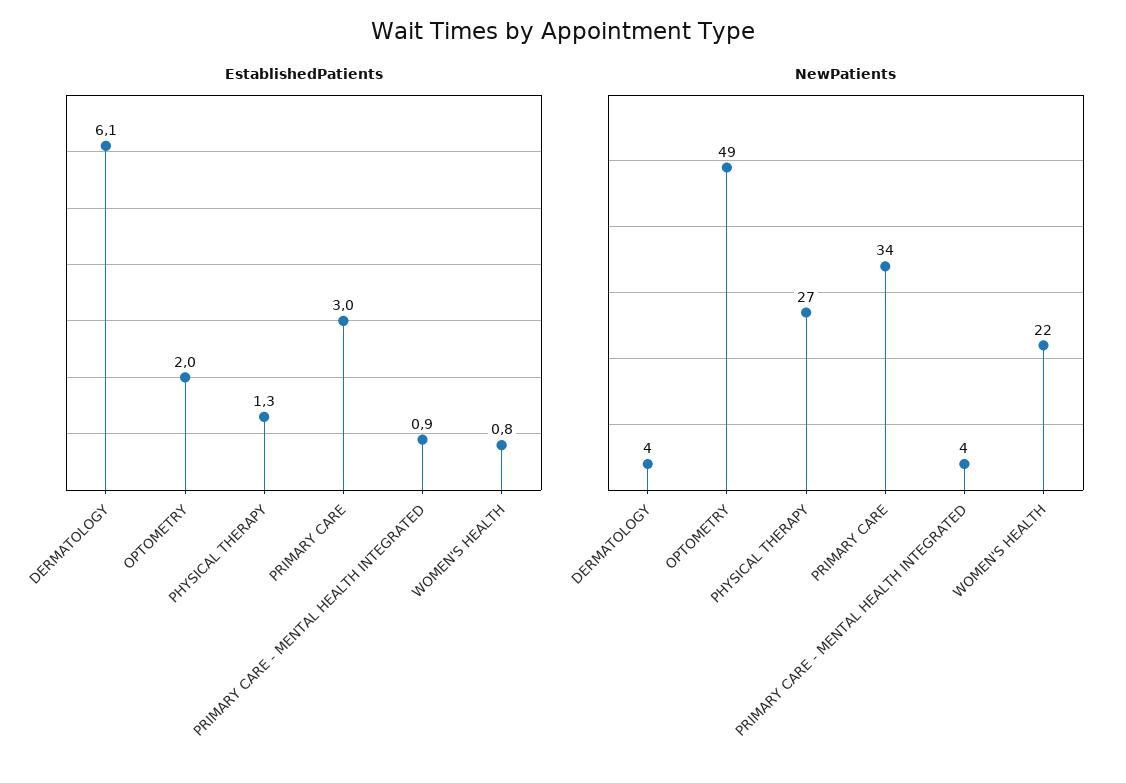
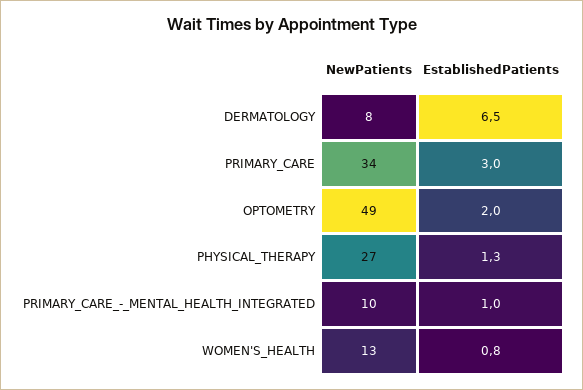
EstablishedPatients, DERMATOLOGY: 6.1 -> 6.5
EstablishedPatients, PRIMARY CARE - MENTAL HEALTH INTEGRATED: 0.9 -> 1
NewPatients, DERMATOLOGY: 4 -> 8
NewPatients, PRIMARY CARE - MENTAL HEALTH INTEGRATED: 4 -> 10
NewPatients, WOMEN'S HEALTH: 22 -> 13

